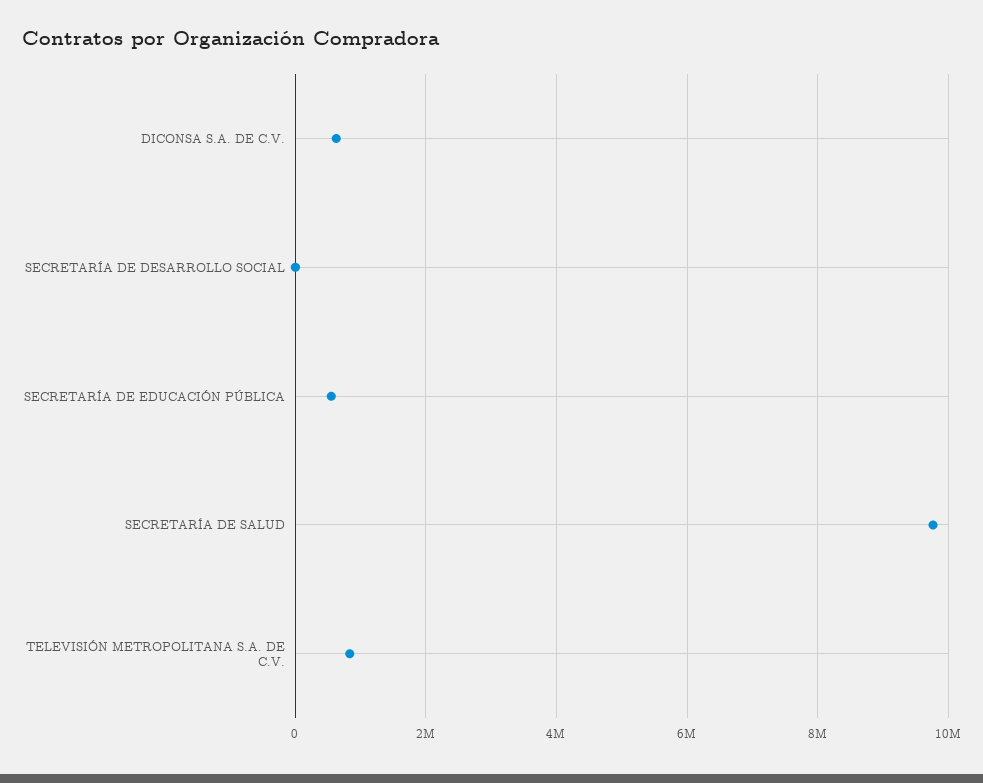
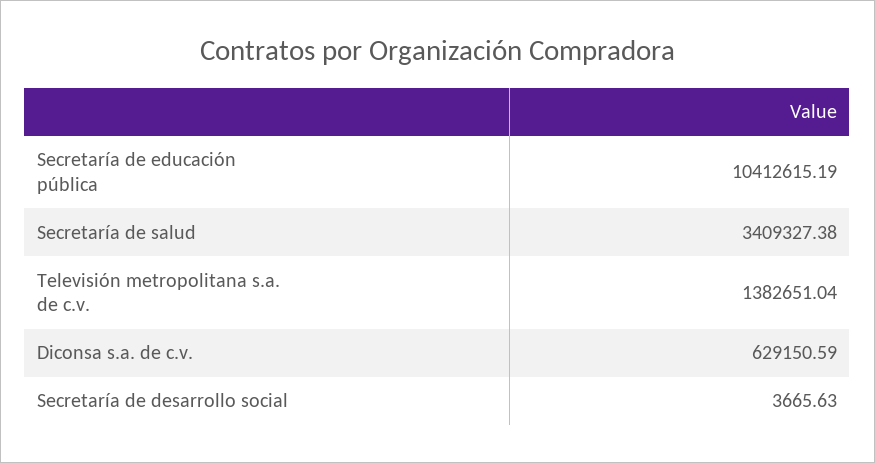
SECRETARÍA DE EDUCACIÓN PÚBLICA: 600000 -> 10412615.19
SECRETARÍA DE SALUD: 9800000 -> 3409327.38
TELEVISIÓN METROPOLITANA S.A. DE C.V.: 800000 -> 1382651.04

